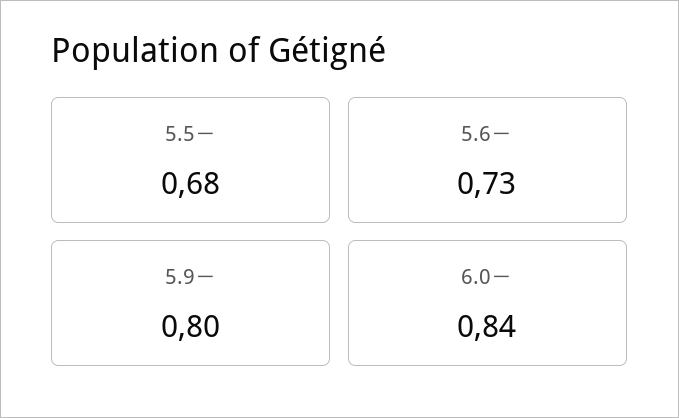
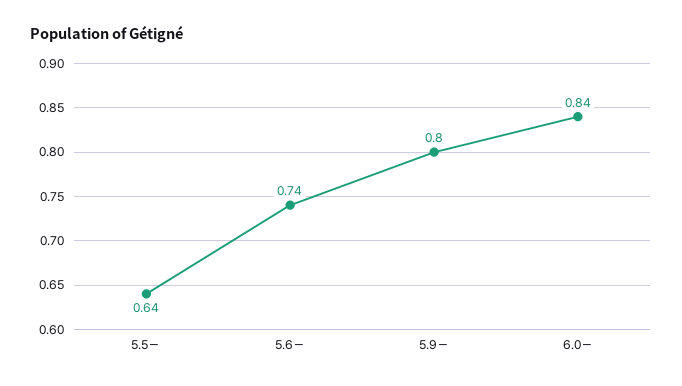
5.5－: 0.68 -> 0.64
5.6－: 0.73 -> 0.74

